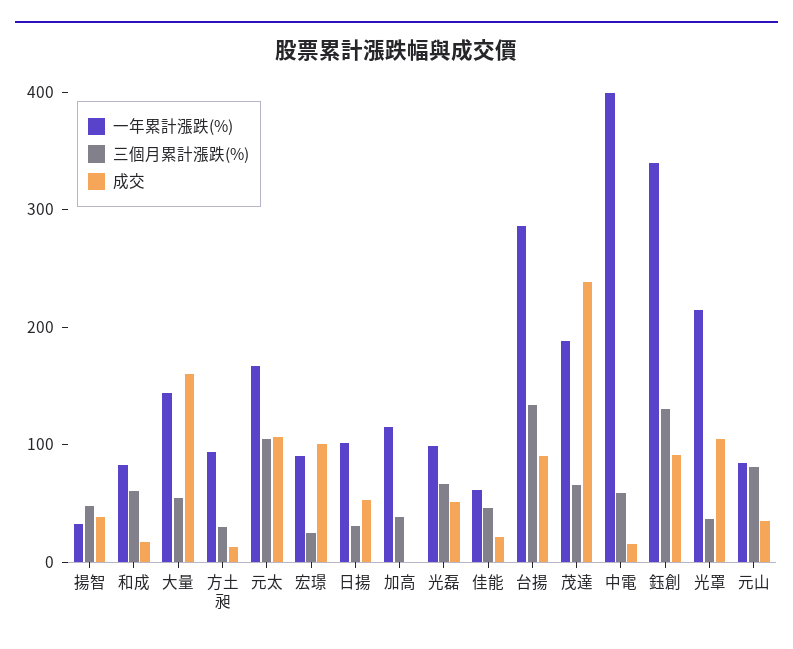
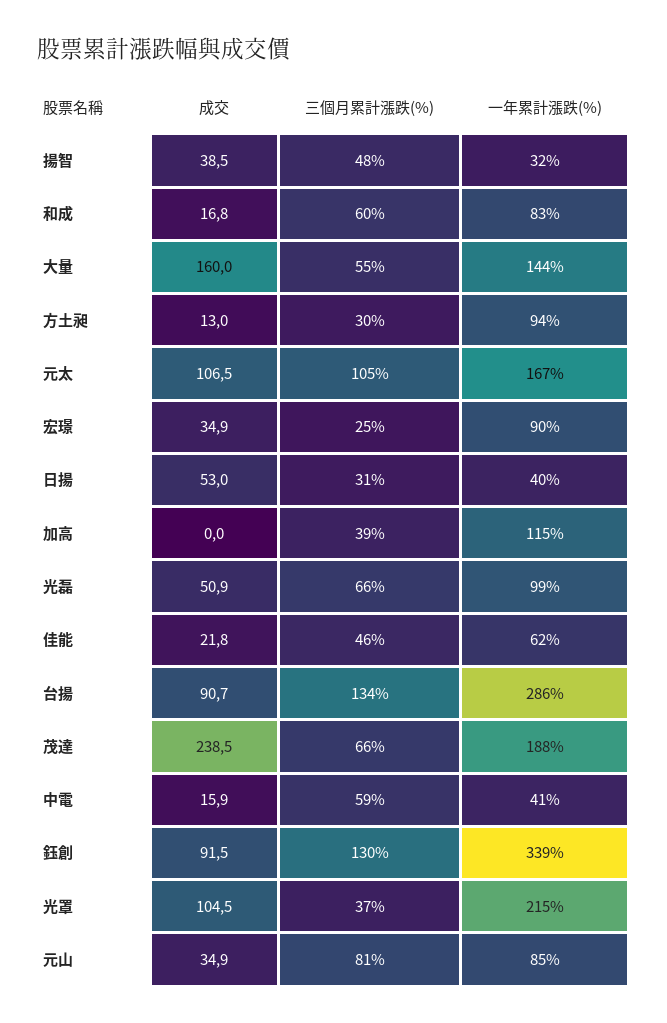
成交, 宏璟: 100 -> 34.9
一年累計漲跌(%), 日揚: 100 -> 40
一年累計漲跌(%), 中電: 400 -> 41

